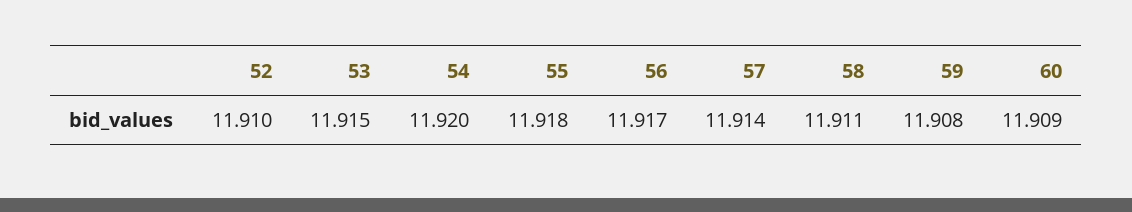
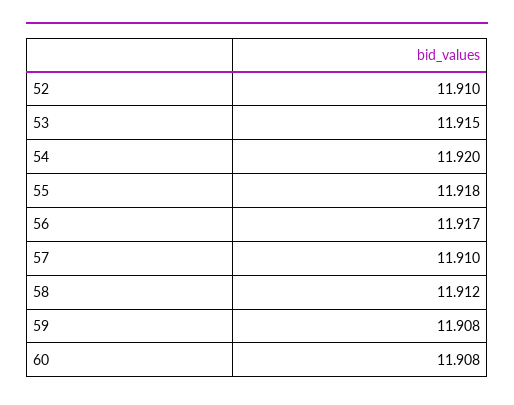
57: 11.914 -> 11.91
58: 11.911 -> 11.912
60: 11.909 -> 11.908

